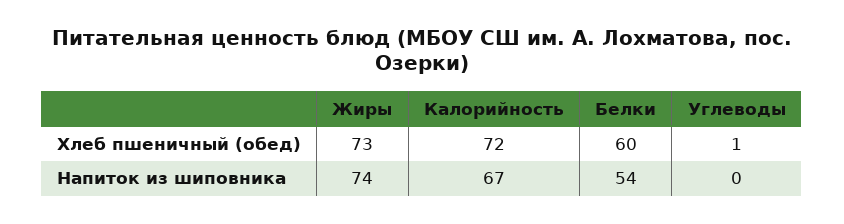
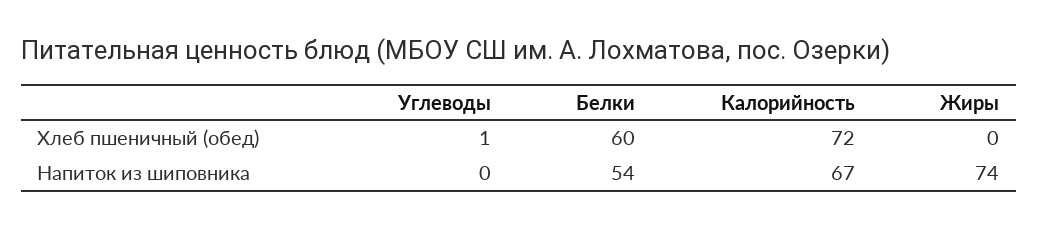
Жиры, Хлеб пшеничный (обед): 73 -> 0

